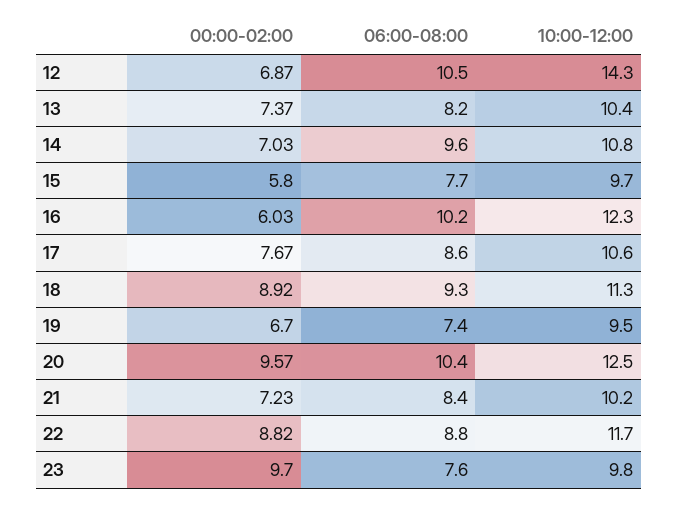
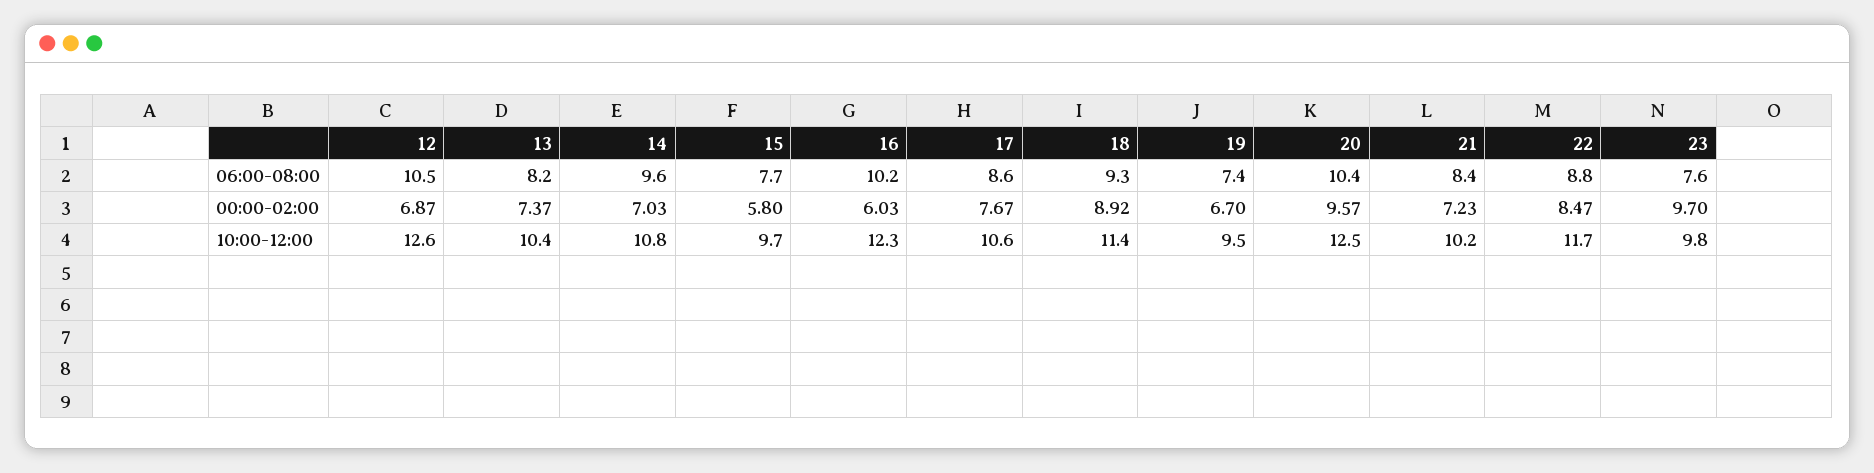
10:00-12:00, 12: 14.3 -> 12.6
10:00-12:00, 18: 11.3 -> 11.4
00:00-02:00, 22: 8.82 -> 8.47

